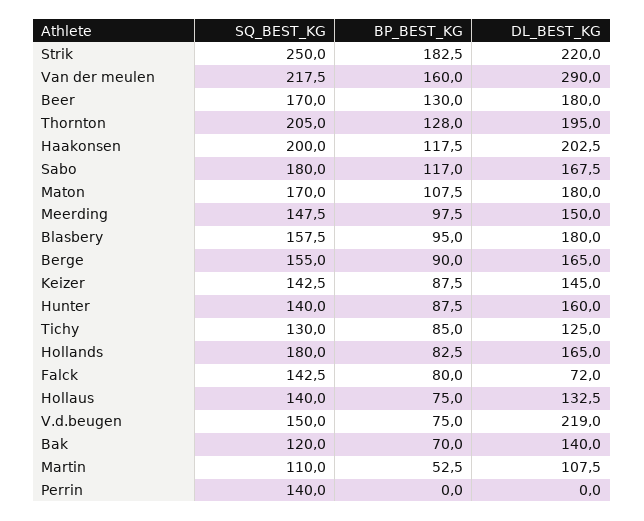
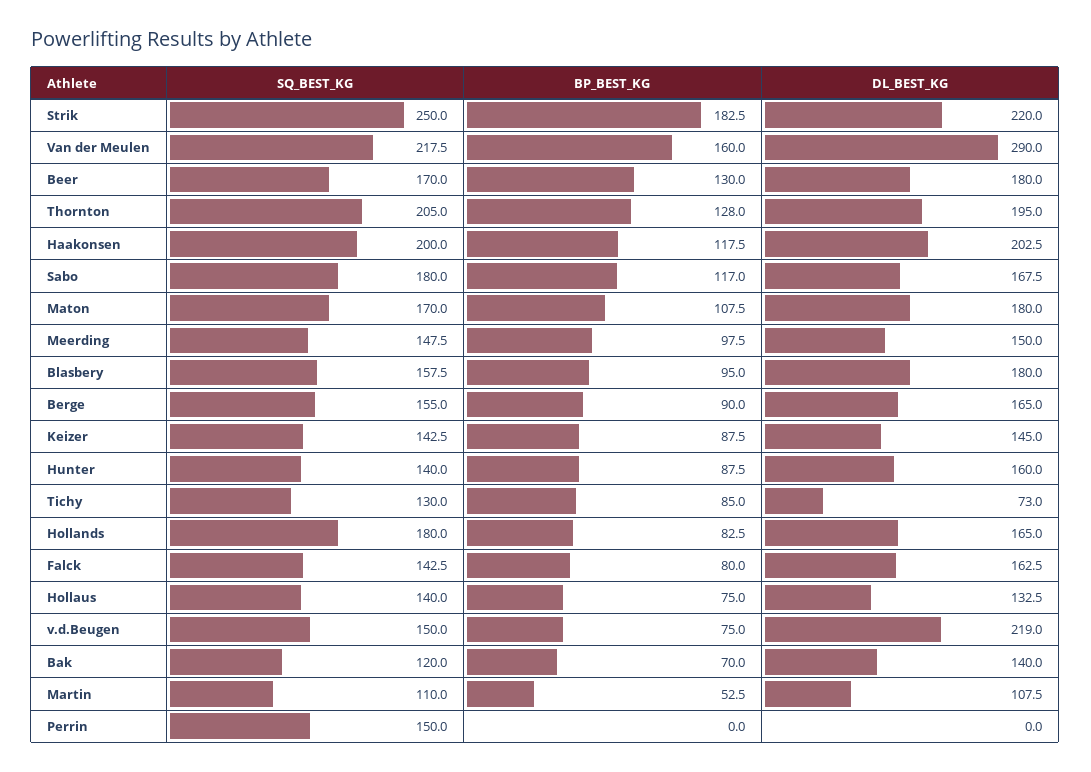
DL_BEST_KG, Tichy: 125 -> 73
DL_BEST_KG, Falck: 72 -> 162.5
SQ_BEST_KG, Perrin: 140 -> 150

